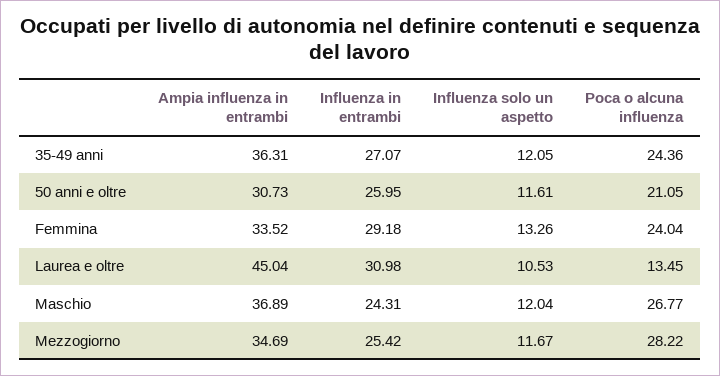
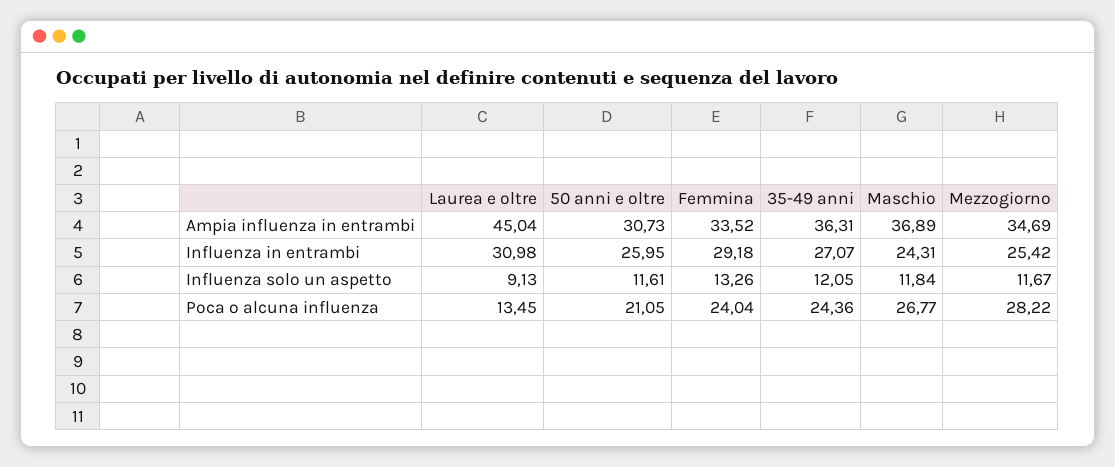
Influenza solo un aspetto, Laurea e oltre: 10.53 -> 9.13
Influenza solo un aspetto, Maschio: 12.04 -> 11.84

